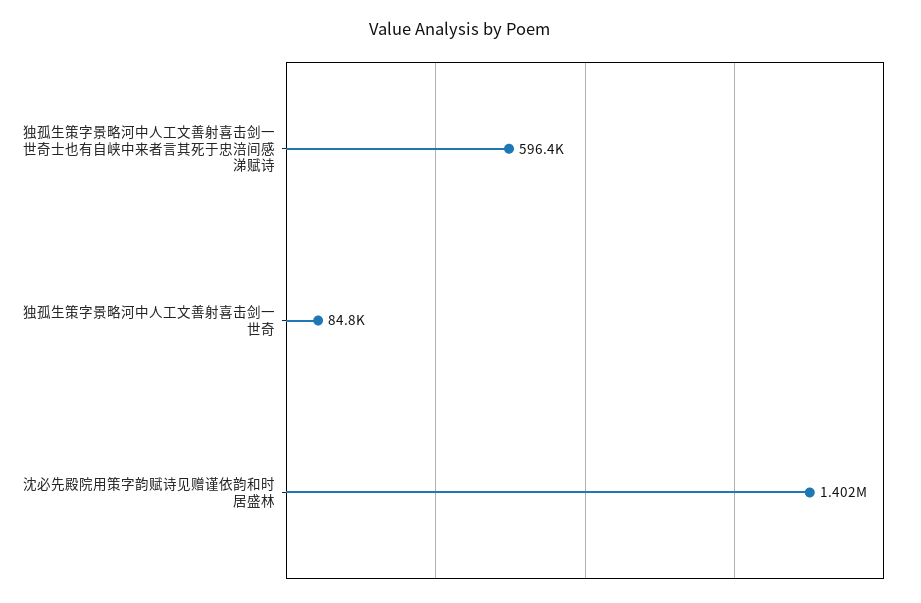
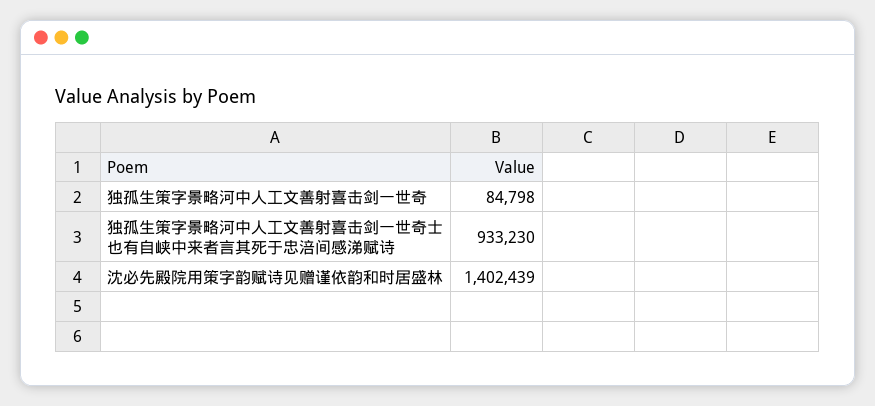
独孤生策字景略河中人工文善射喜击剑一世奇士也有自峡中来者言其死于忠涪间感涕赋诗: 596400 -> 933230

